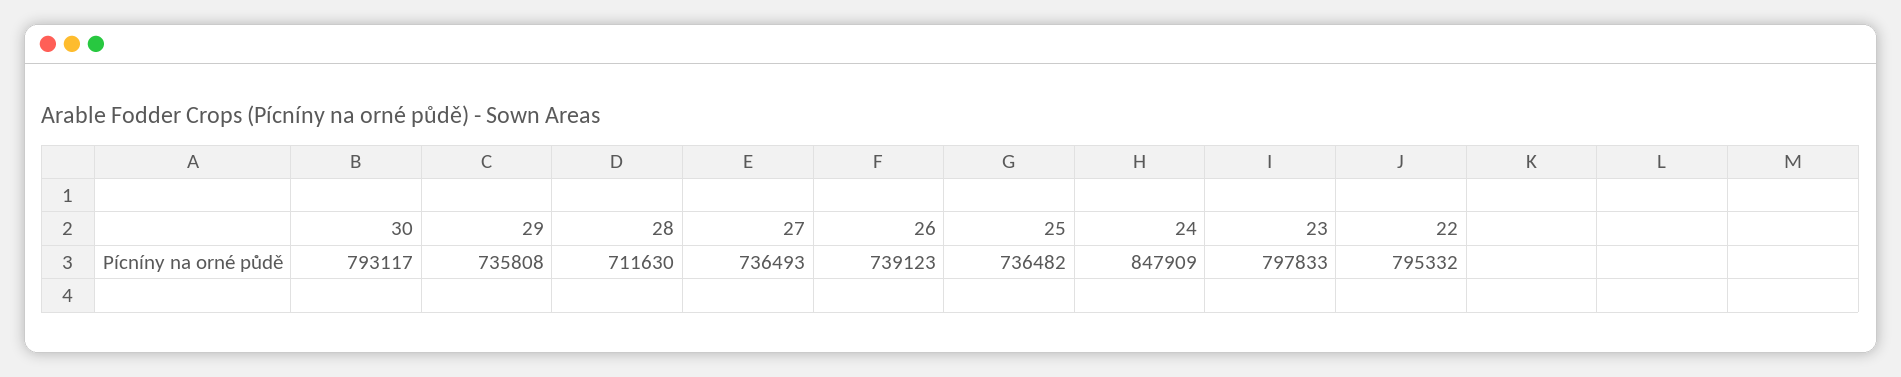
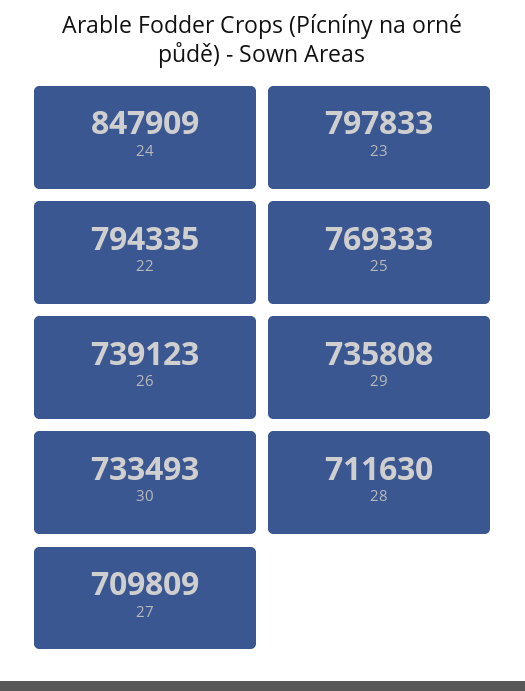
30: 793117 -> 733493
27: 736493 -> 709809
25: 736482 -> 769333
22: 795332 -> 794335

